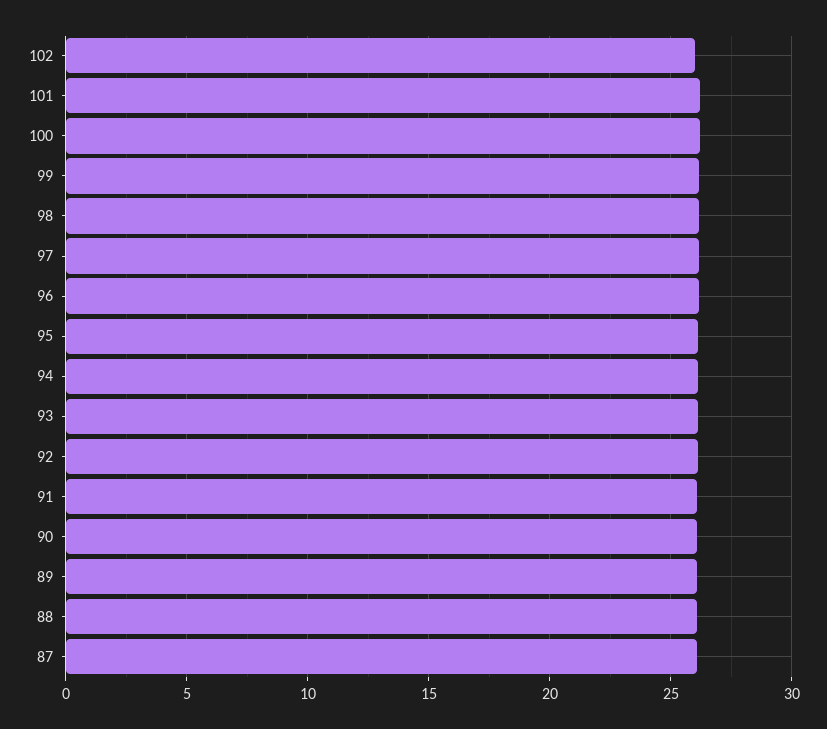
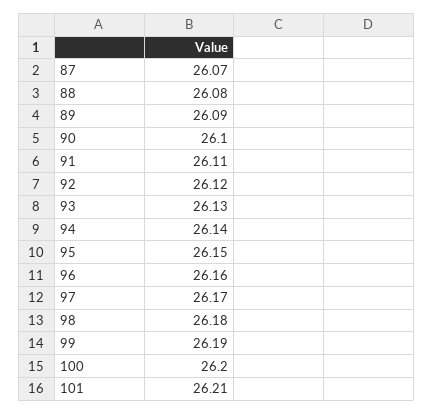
102: 26 -> none

